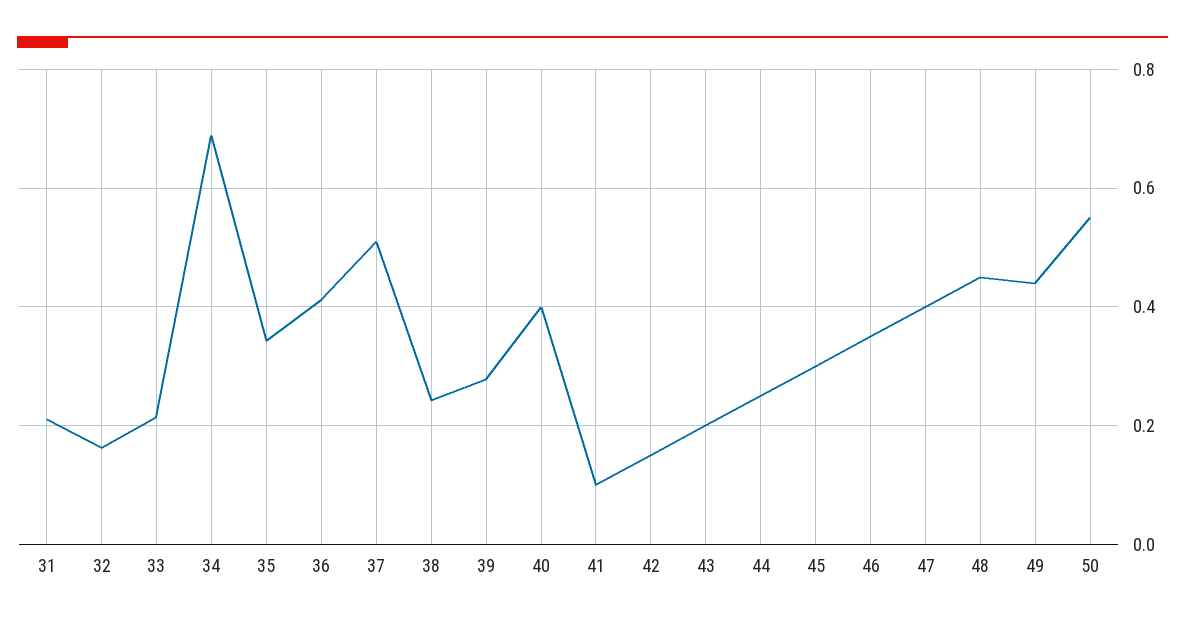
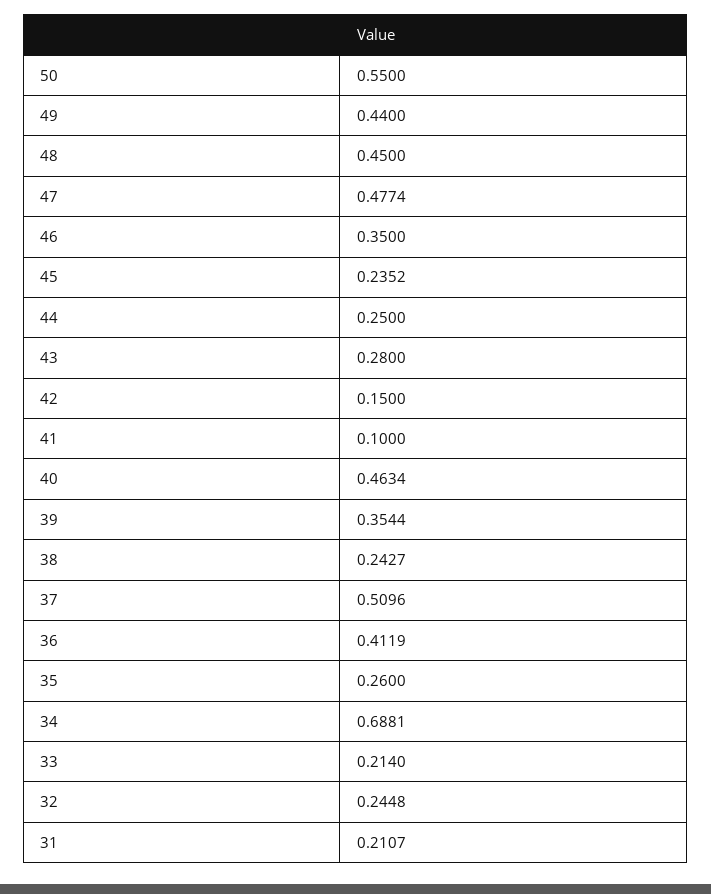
32: 0.16 -> 0.2448
35: 0.34 -> 0.26
39: 0.28 -> 0.3544
40: 0.4 -> 0.4634
43: 0.2 -> 0.28
45: 0.3 -> 0.2352
47: 0.4 -> 0.4774

